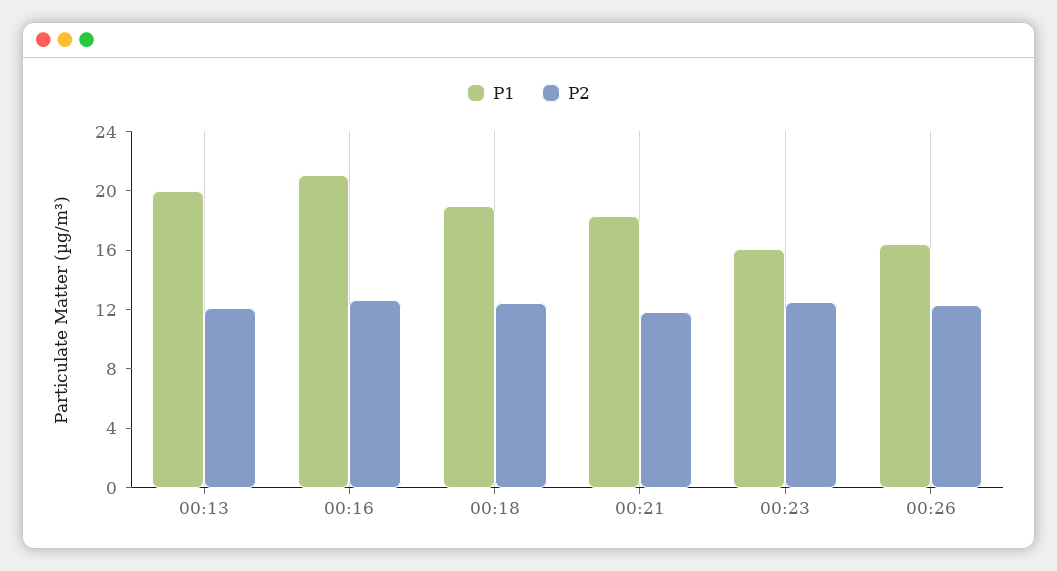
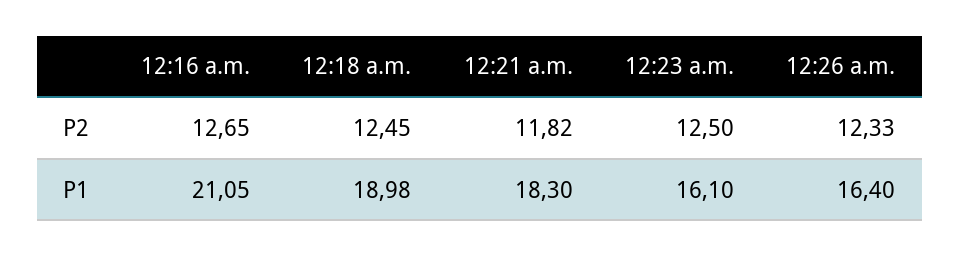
P1, 00:13: 20 -> none
P2, 00:13: 12 -> none

